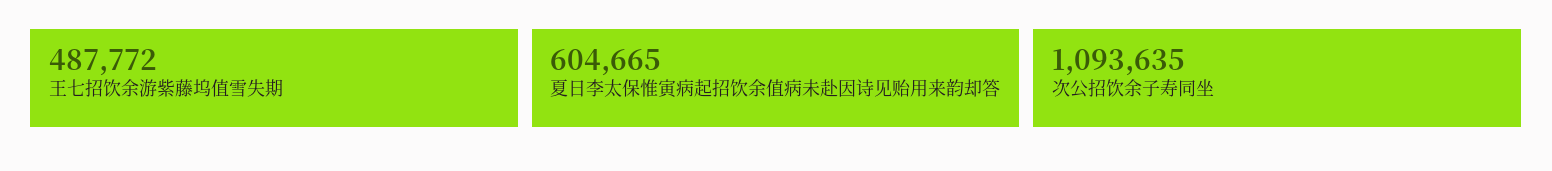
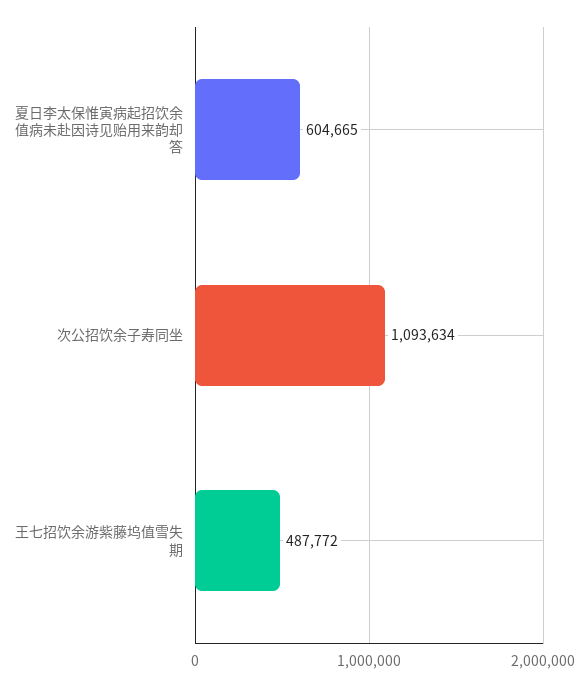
次公招饮余子寿同坐: 1093635 -> 1093634

